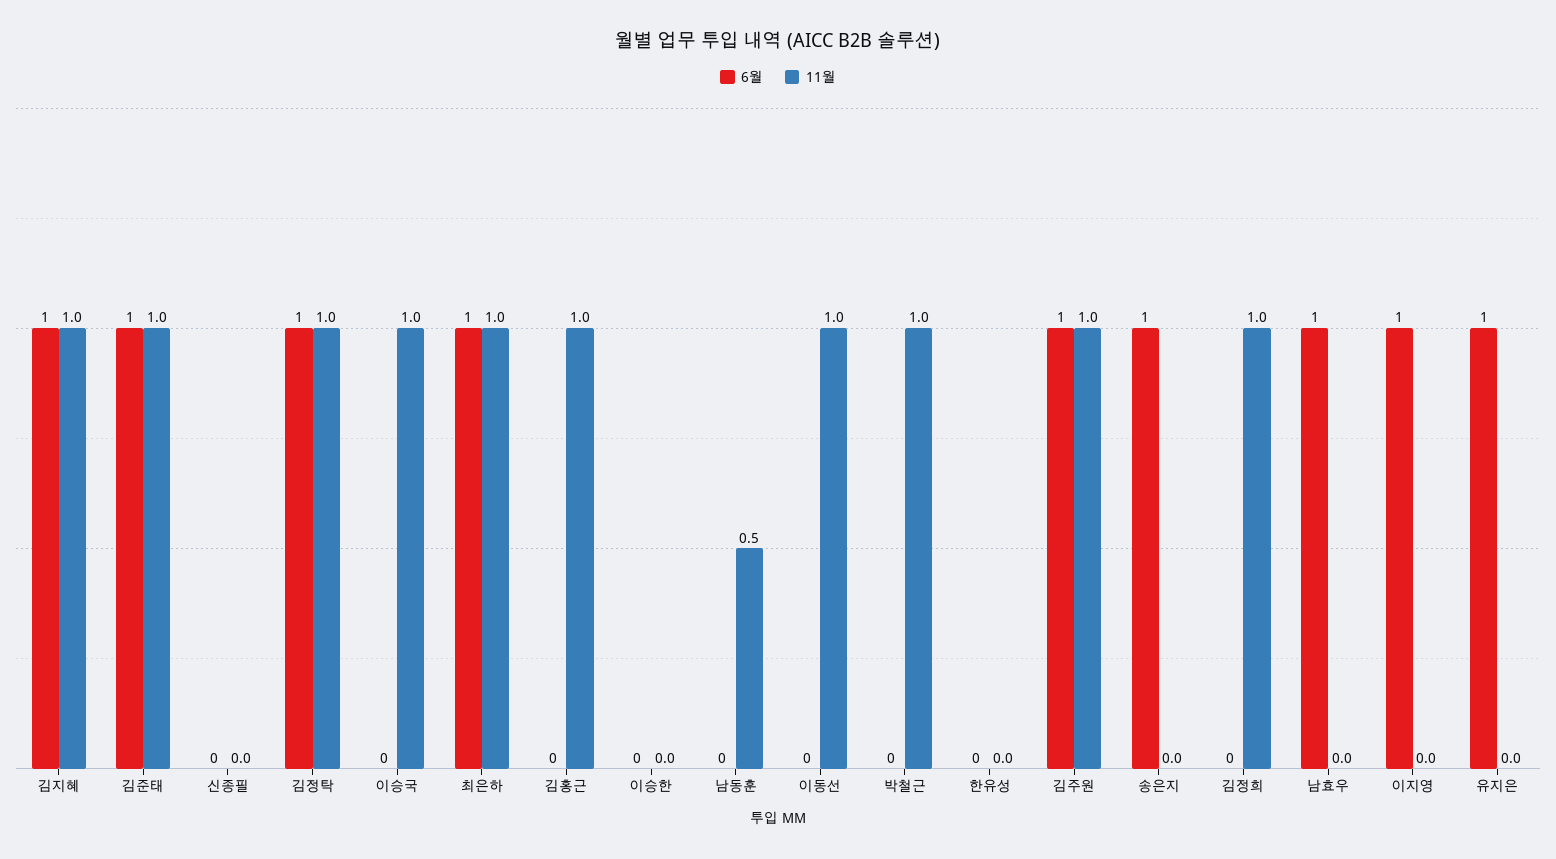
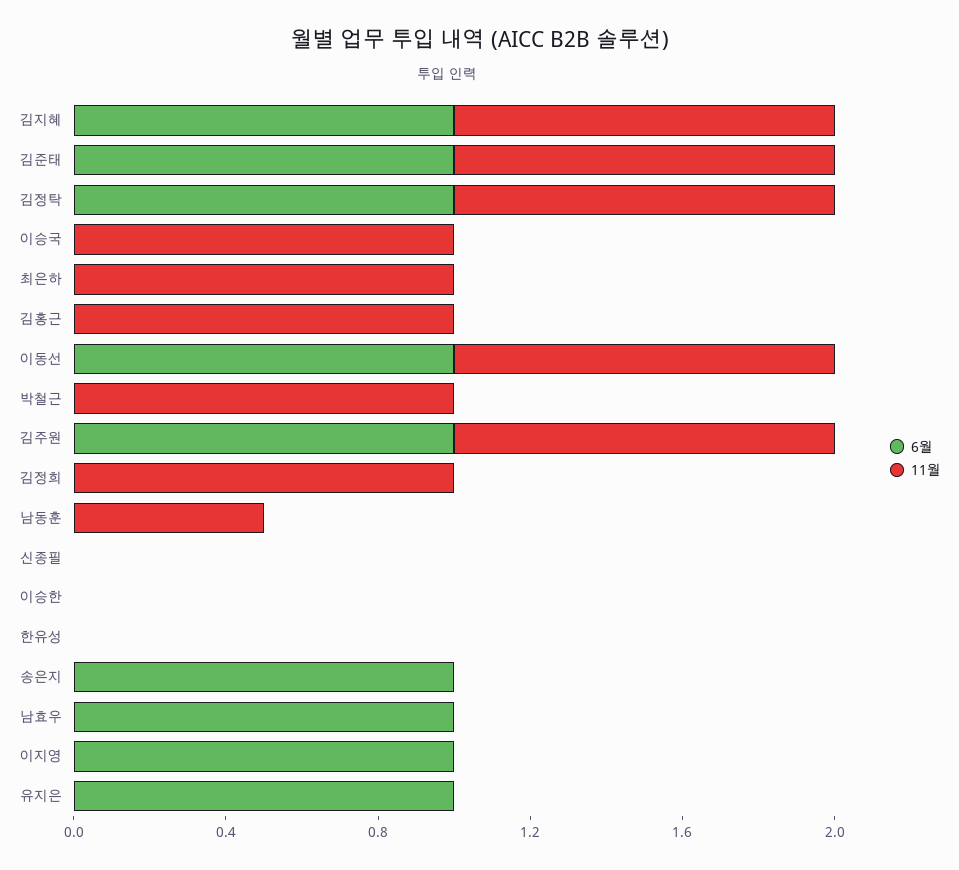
6월, 최은하: 1 -> 0
6월, 이동선: 0 -> 1

